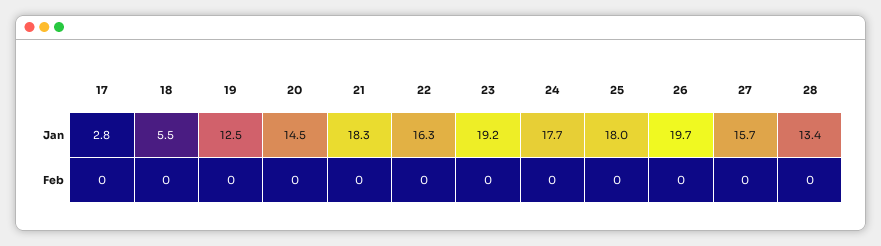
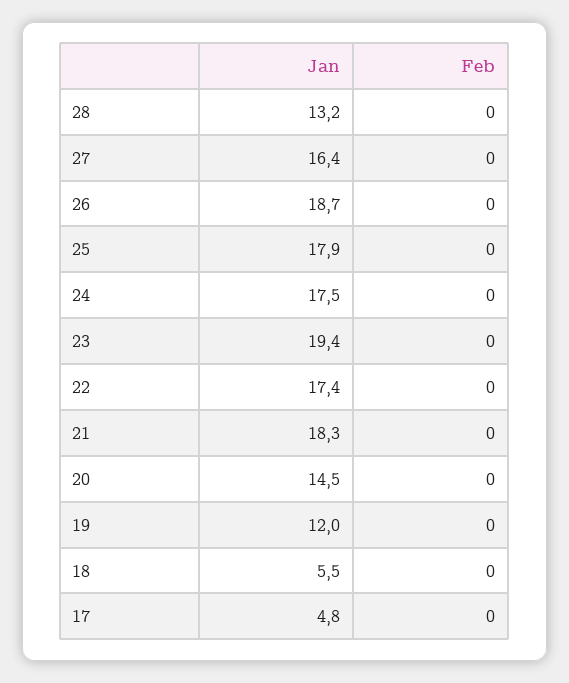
17, Jan: 2.8 -> 4.8
19, Jan: 12.5 -> 12
22, Jan: 16.3 -> 17.4
23, Jan: 19.2 -> 19.4
24, Jan: 17.7 -> 17.5
25, Jan: 18 -> 17.9
26, Jan: 19.7 -> 18.7
27, Jan: 15.7 -> 16.4
28, Jan: 13.4 -> 13.2

